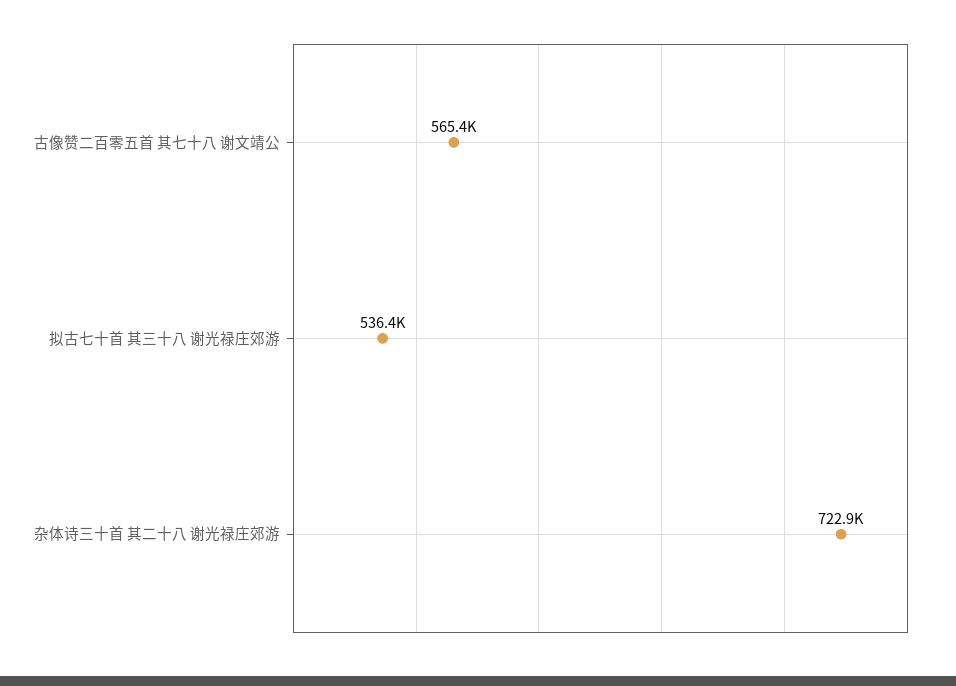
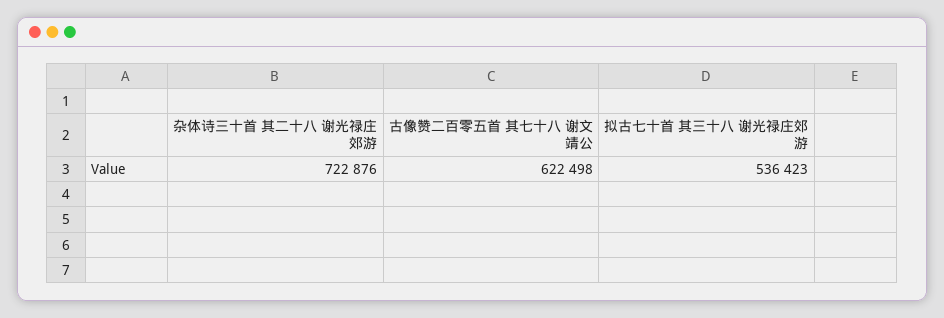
古像赞二百零五首 其七十八 谢文靖公: 565400 -> 622498

